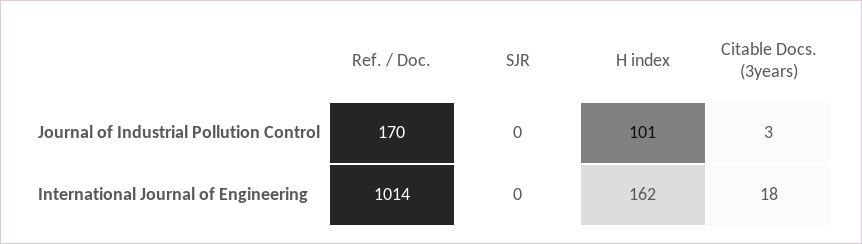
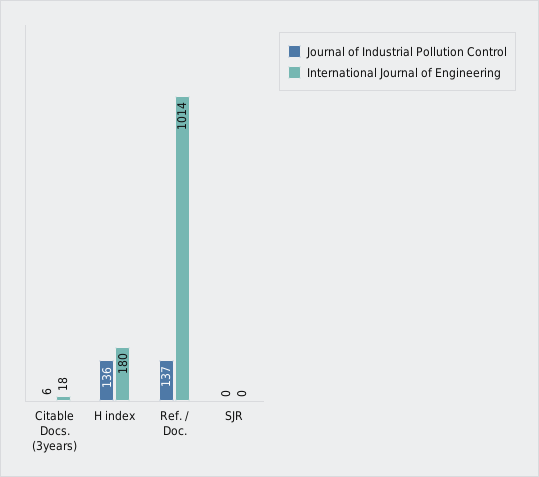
Journal of Industrial Pollution Control, Ref. / Doc.: 170 -> 137
Journal of Industrial Pollution Control, H index: 101 -> 136
Journal of Industrial Pollution Control, Citable Docs. (3years): 3 -> 6
International Journal of Engineering, H index: 162 -> 180

